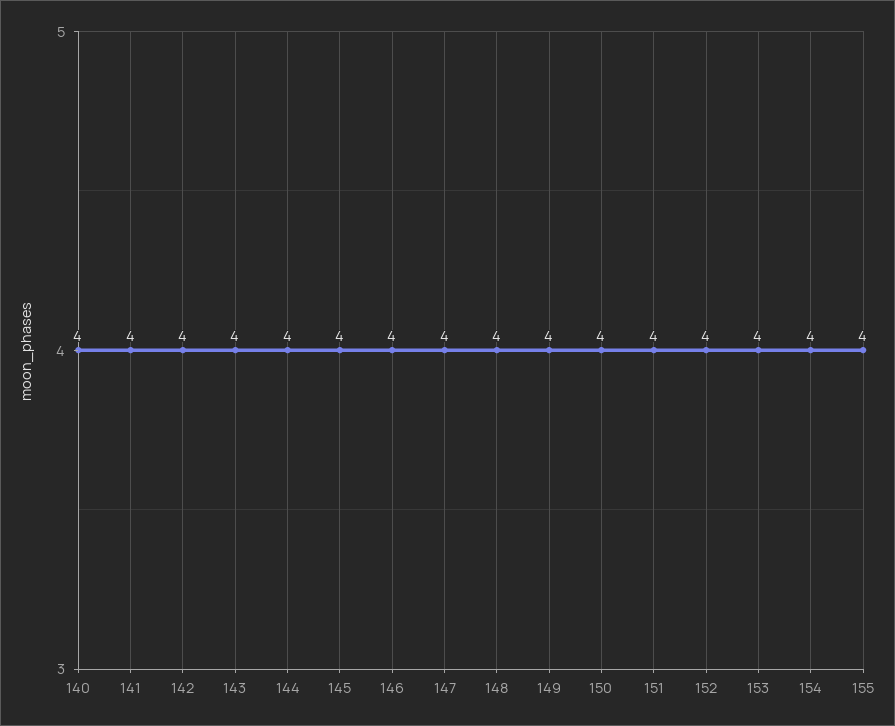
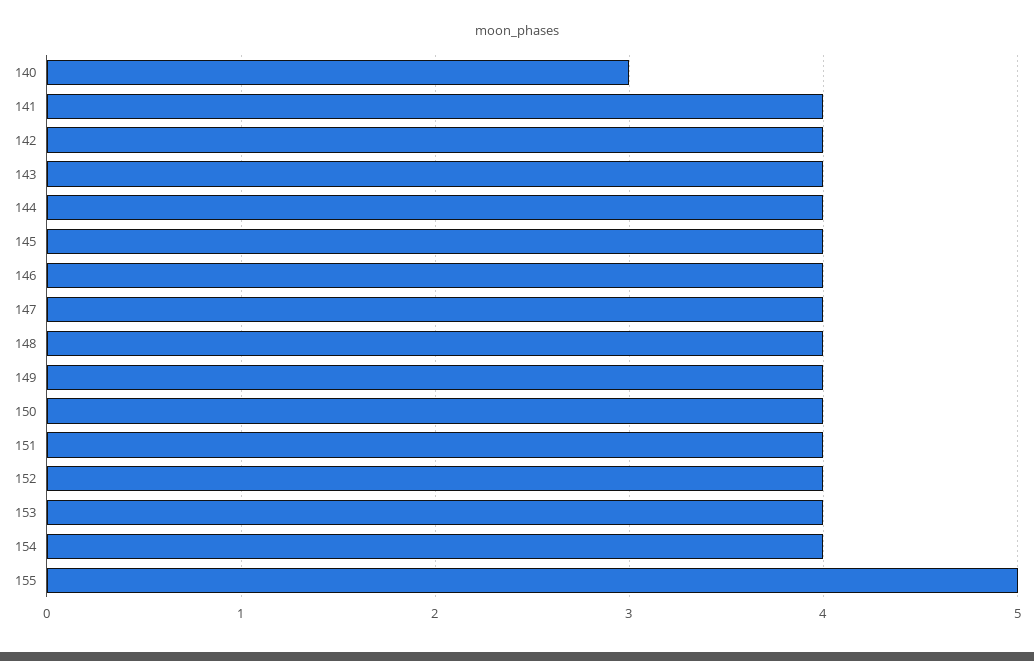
140: 4 -> 3
155: 4 -> 5

